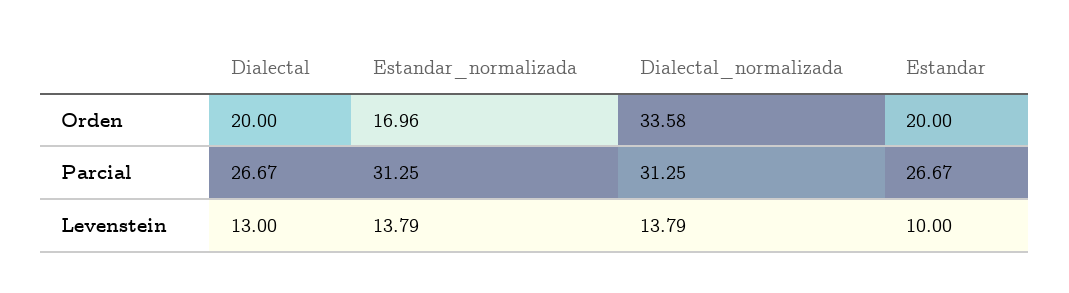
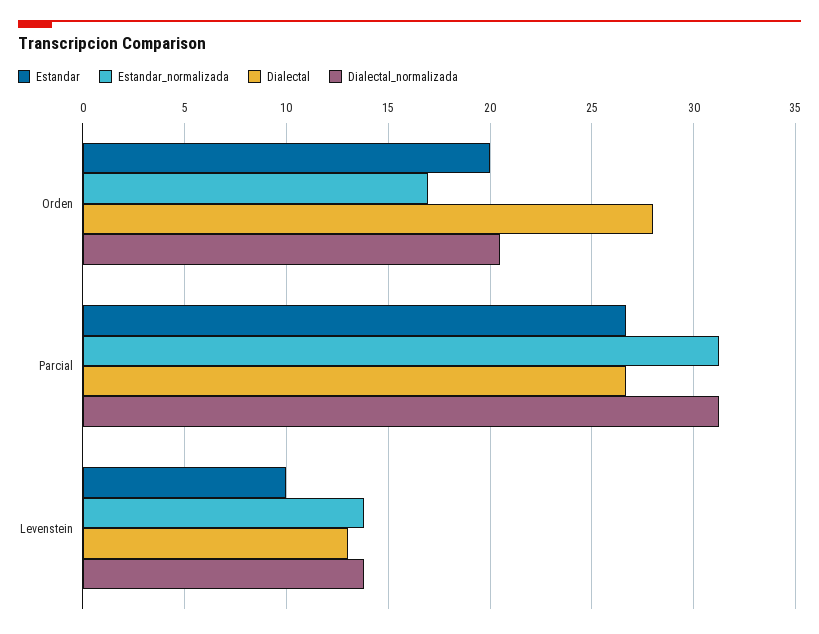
Dialectal, Orden: 20 -> 28
Dialectal_normalizada, Orden: 33.58 -> 20.5

